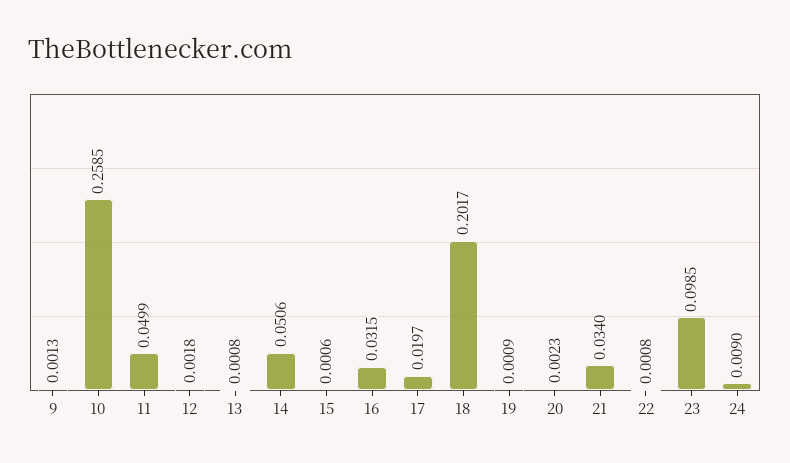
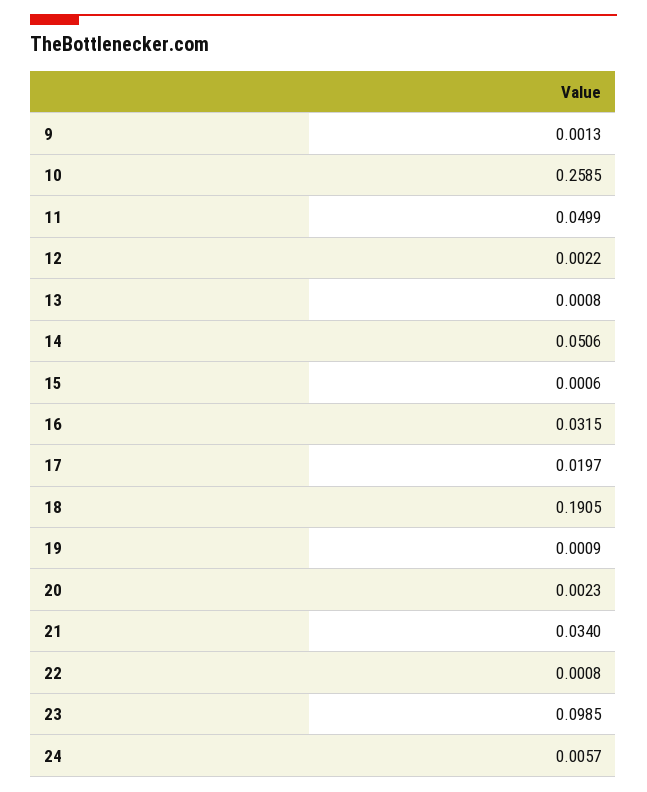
12: 0.0018 -> 0.0022
18: 0.2017 -> 0.1905
24: 0.009 -> 0.0057

